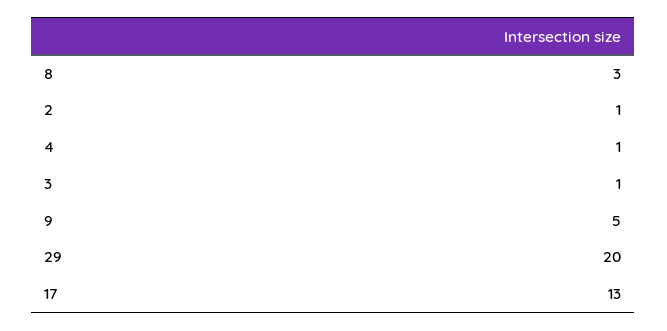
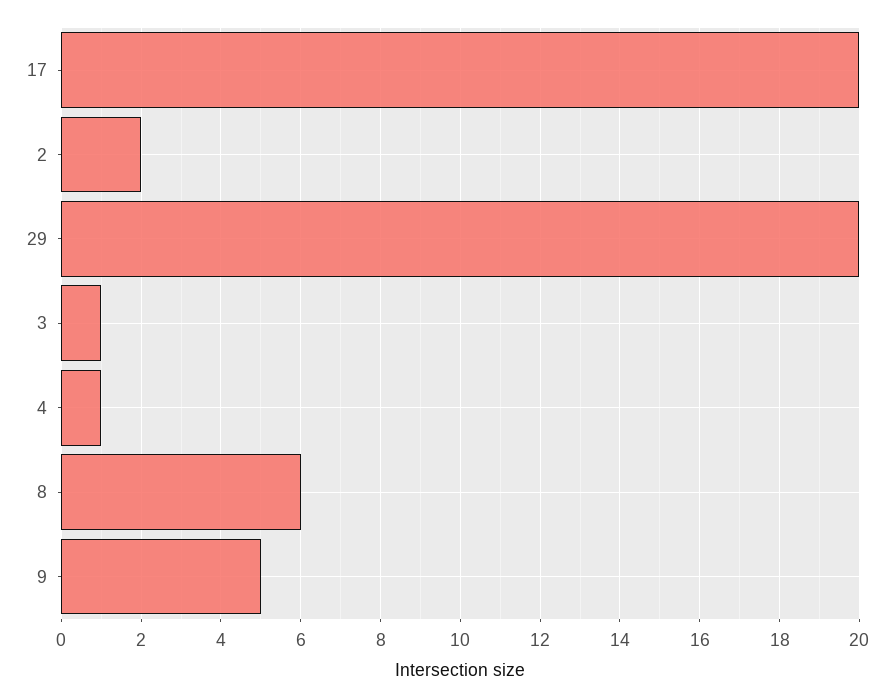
8: 3 -> 6
2: 1 -> 2
17: 13 -> 20

